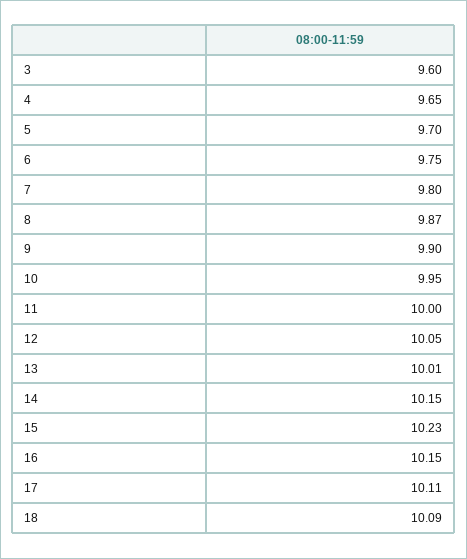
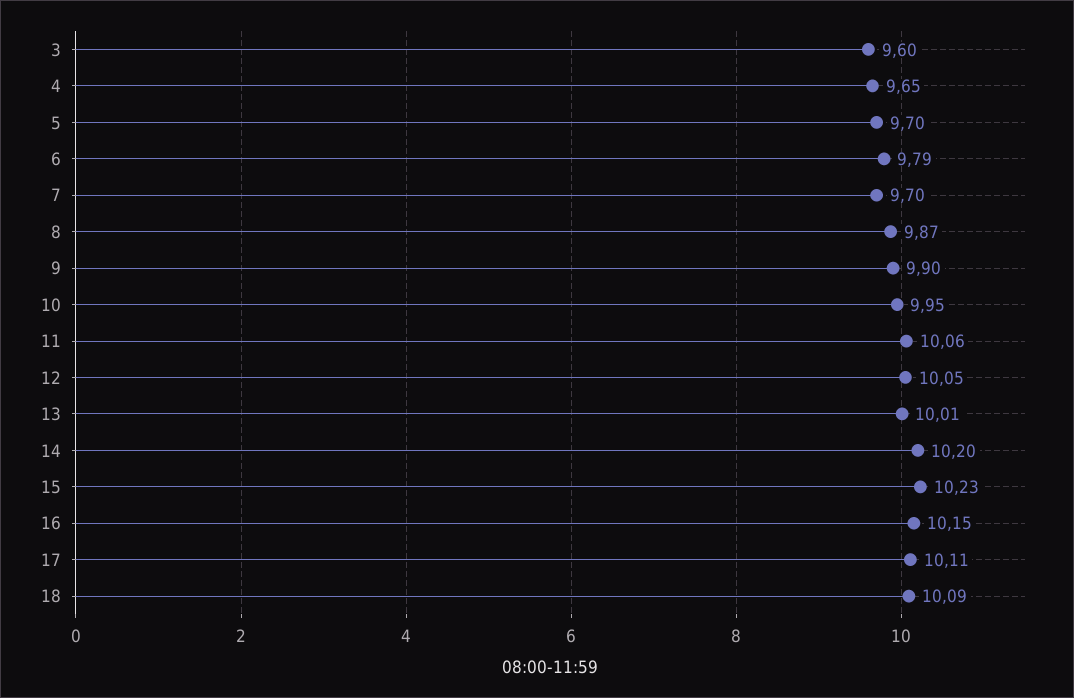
6: 9.75 -> 9.79
7: 9.8 -> 9.7
11: 10 -> 10.06
14: 10.15 -> 10.2

